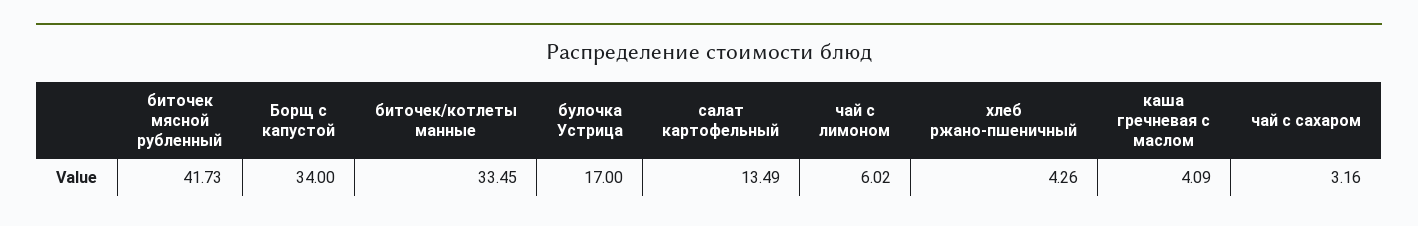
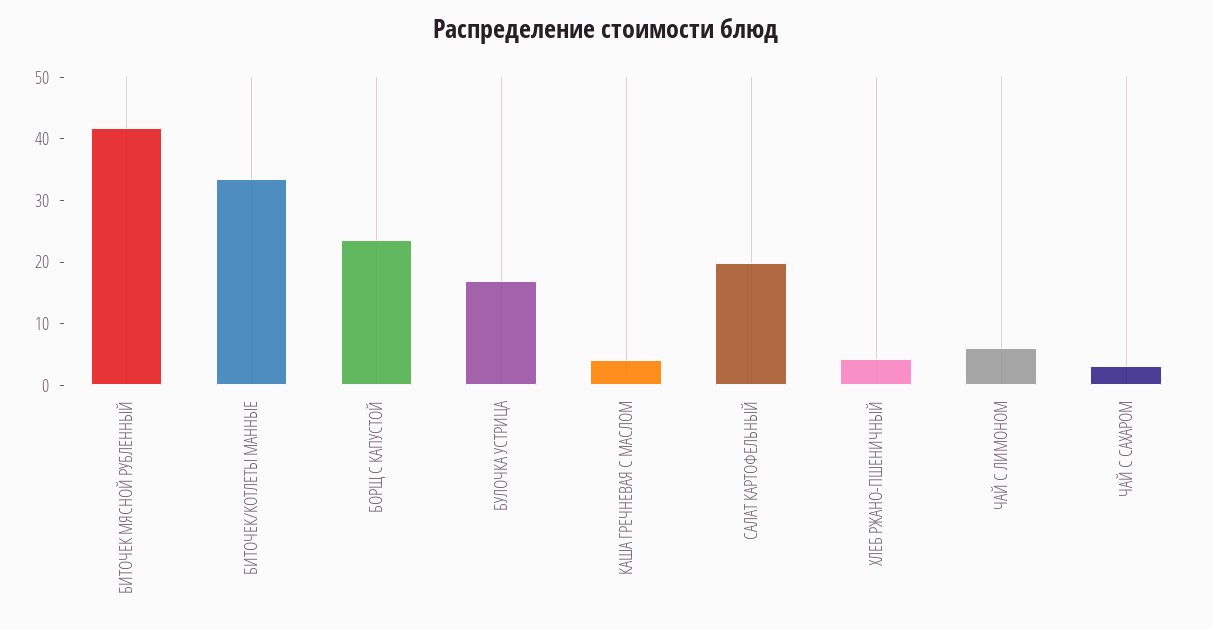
Борщ с капустой: 34 -> 24
салат картофельный: 13.49 -> 20

